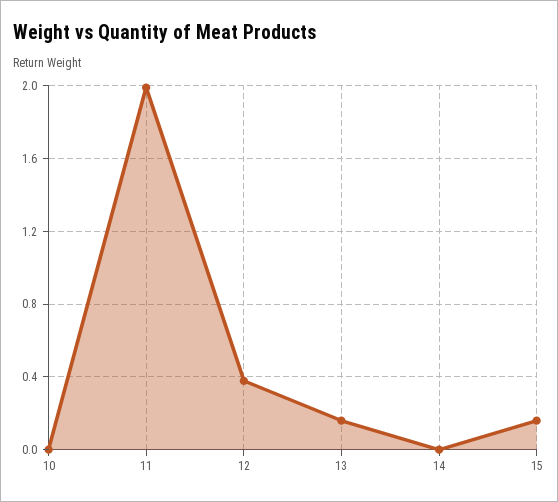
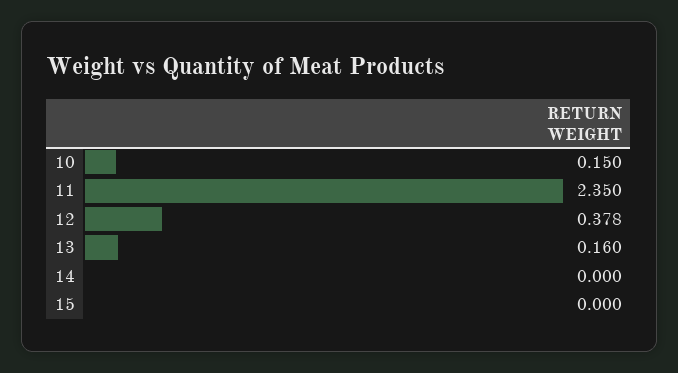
10: 0 -> 0.15
11: 2 -> 2.35
15: 0.15 -> 0

